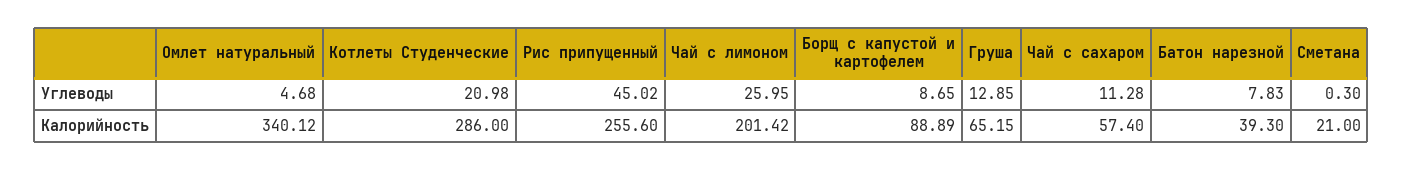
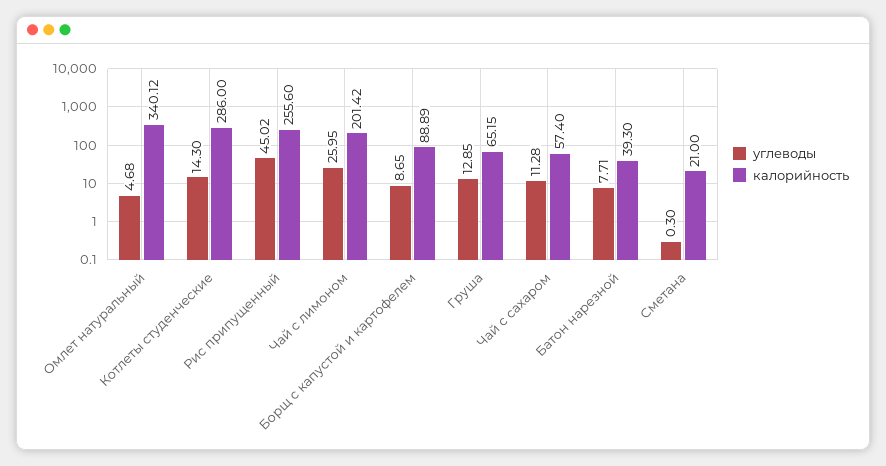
Углеводы, Котлеты Студенческие: 20.98 -> 14.3
Углеводы, Батон нарезной: 7.83 -> 7.71

